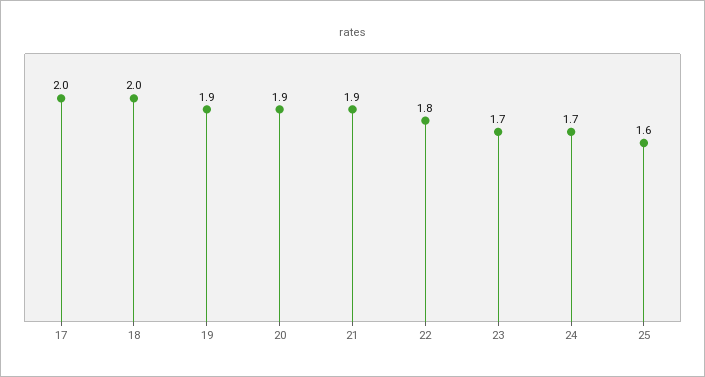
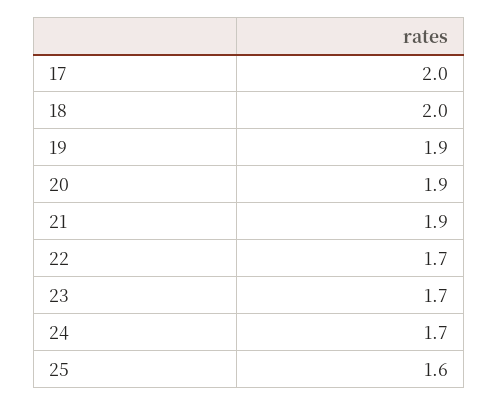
22: 1.8 -> 1.7

